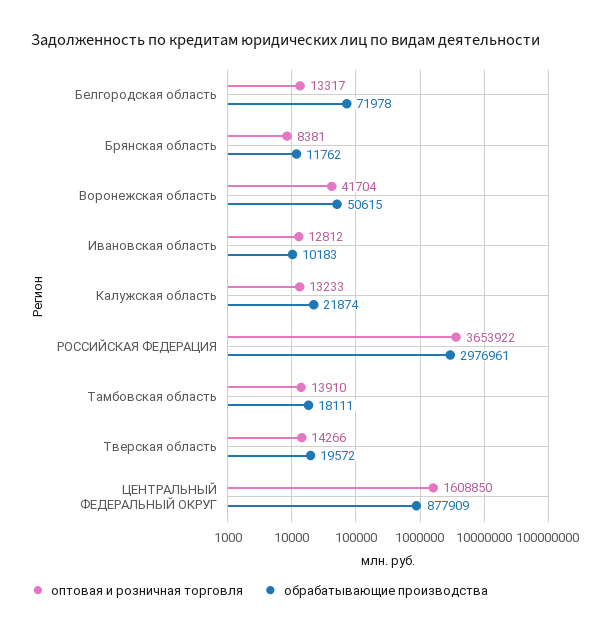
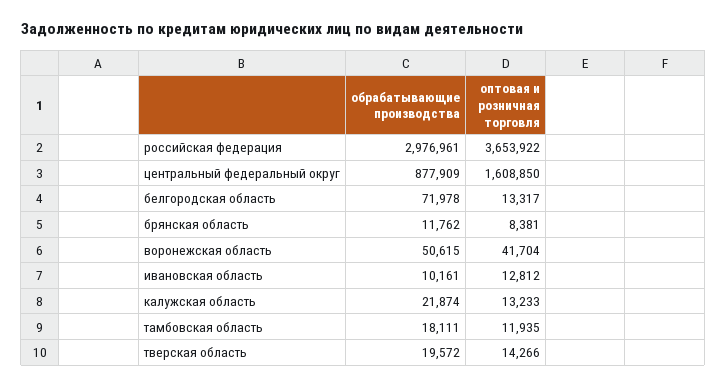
обрабатывающие производства, Ивановская область: 10183 -> 10161
оптовая и розничная торговля, Тамбовская область: 13910 -> 11935

